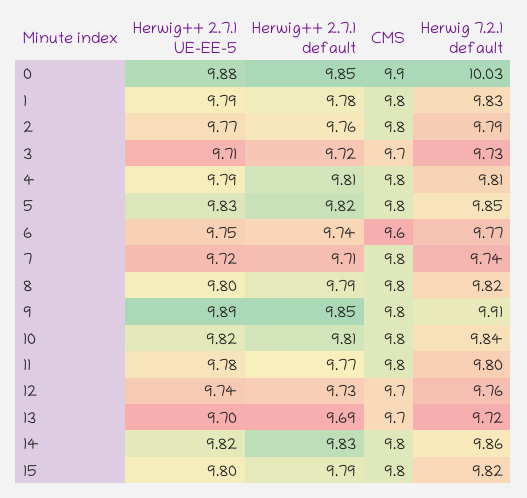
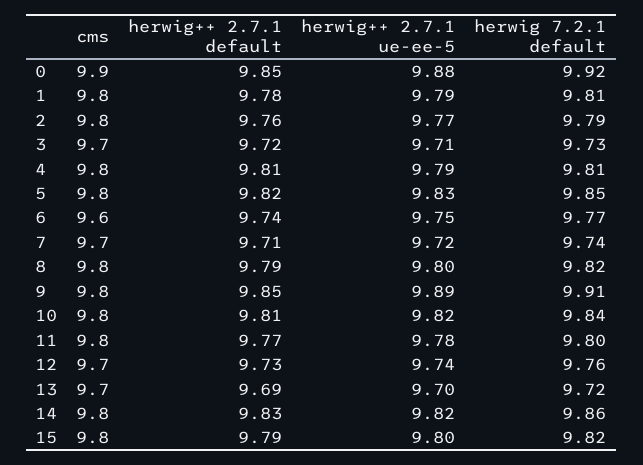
Herwig 7.2.1 default, 0: 10.03 -> 9.92
Herwig 7.2.1 default, 1: 9.83 -> 9.81
CMS, 7: 9.8 -> 9.7

